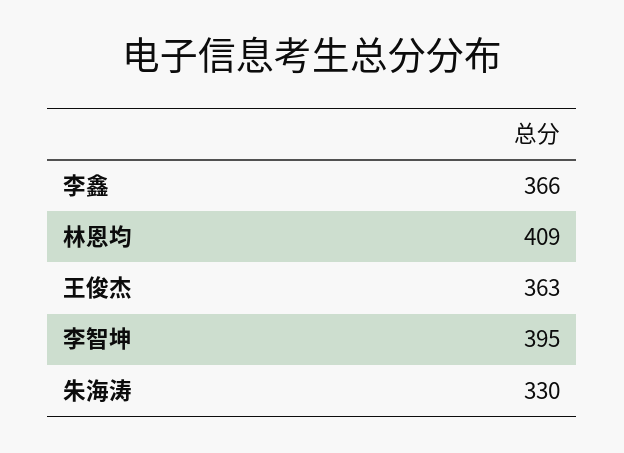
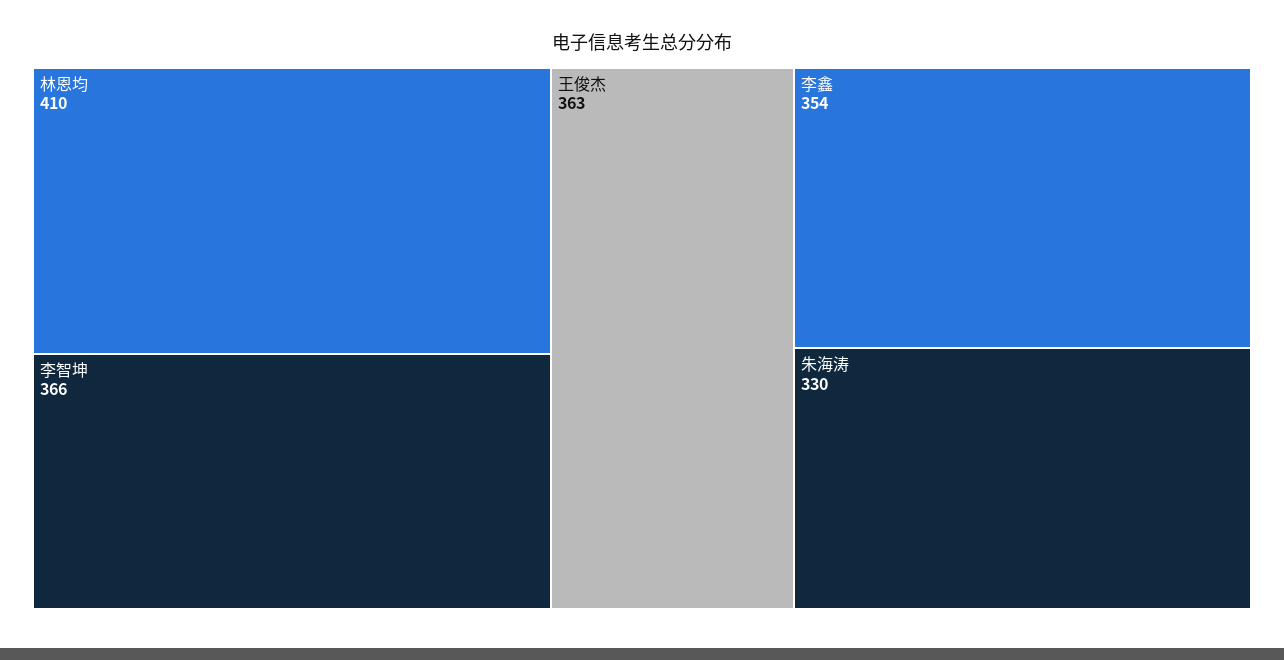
李鑫: 366 -> 354
林恩均: 409 -> 410
李智坤: 395 -> 366

